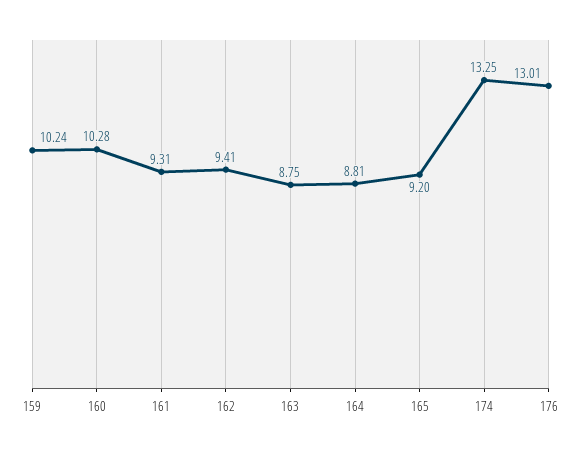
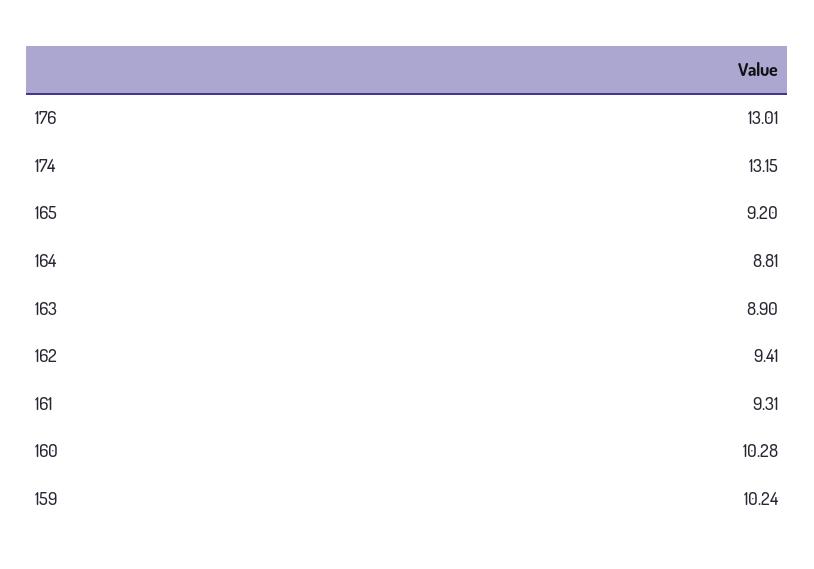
163: 8.75 -> 8.9
174: 13.25 -> 13.15

